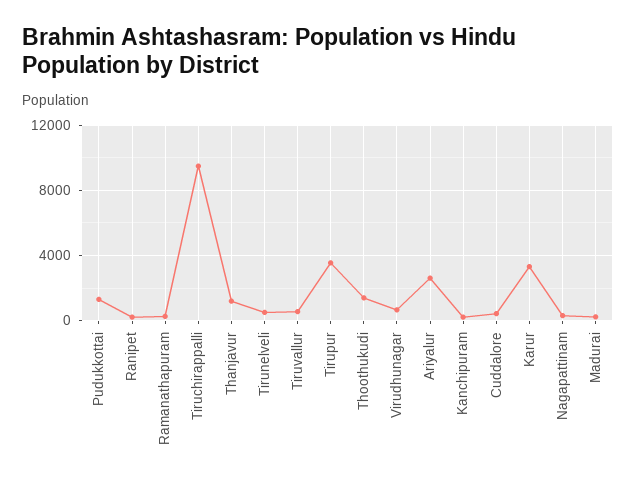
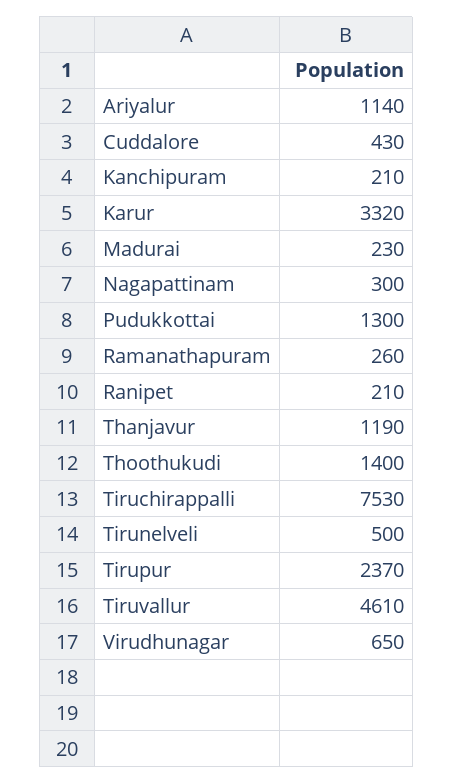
Tiruchirappalli: 9500 -> 7530
Tiruvallur: 500 -> 4610
Tirupur: 3500 -> 2370
Ariyalur: 2500 -> 1140

